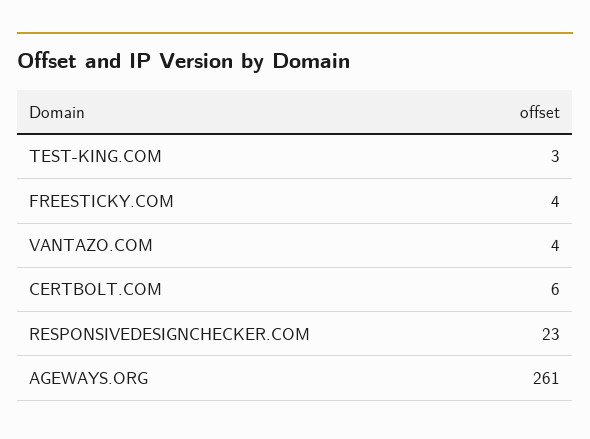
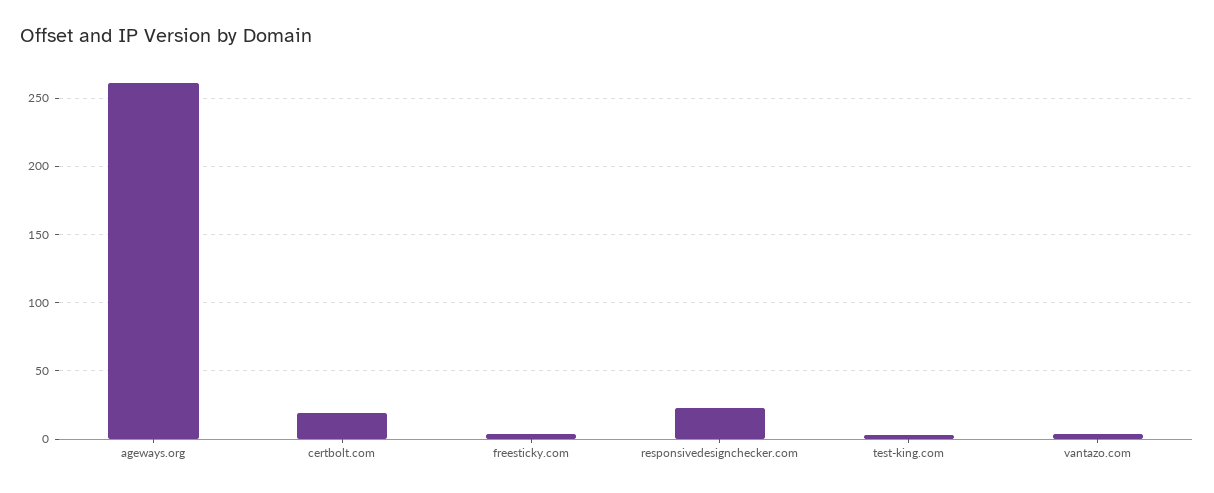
CERTBOLT.COM: 6 -> 20

